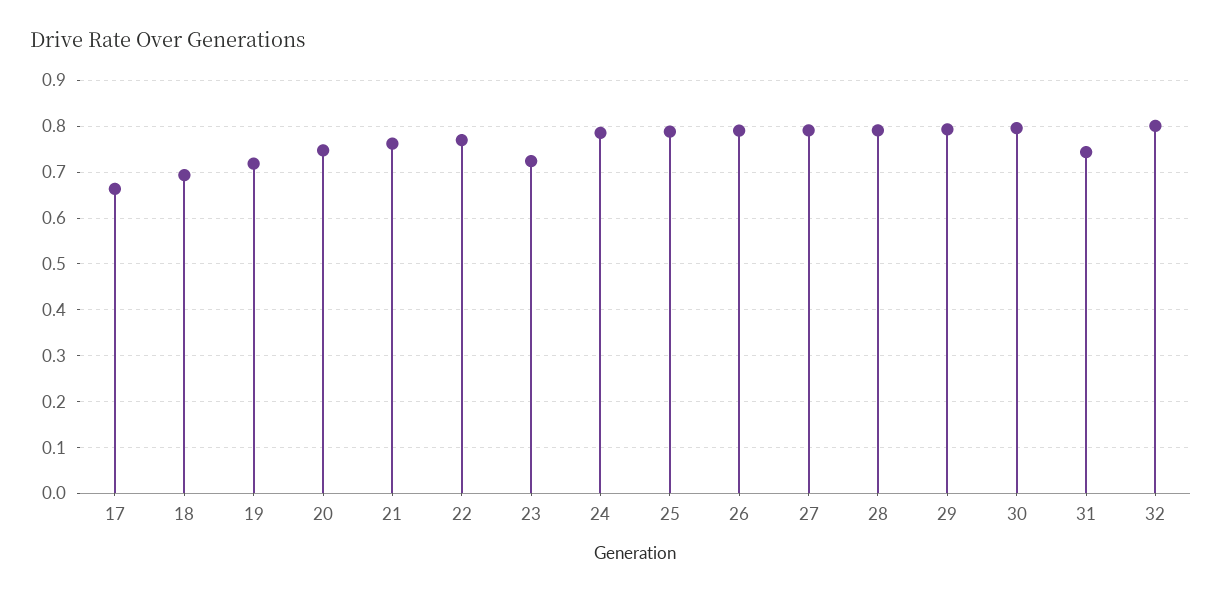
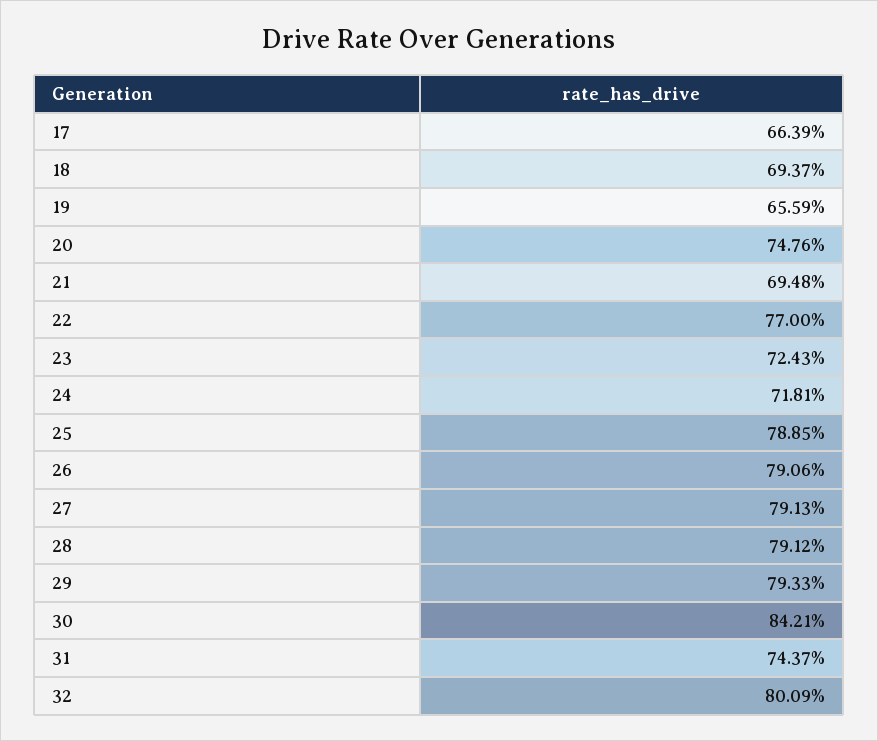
19: 0.72 -> 0.6559
21: 0.76 -> 0.6948
24: 0.78 -> 0.7181
30: 0.8 -> 0.8421

